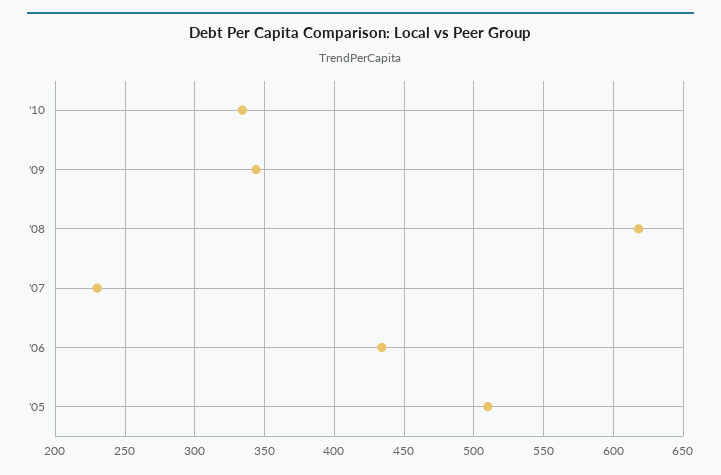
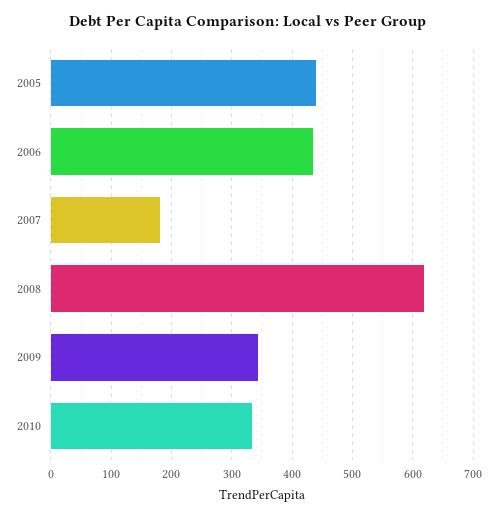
'07: 230 -> 180
'05: 510 -> 440

